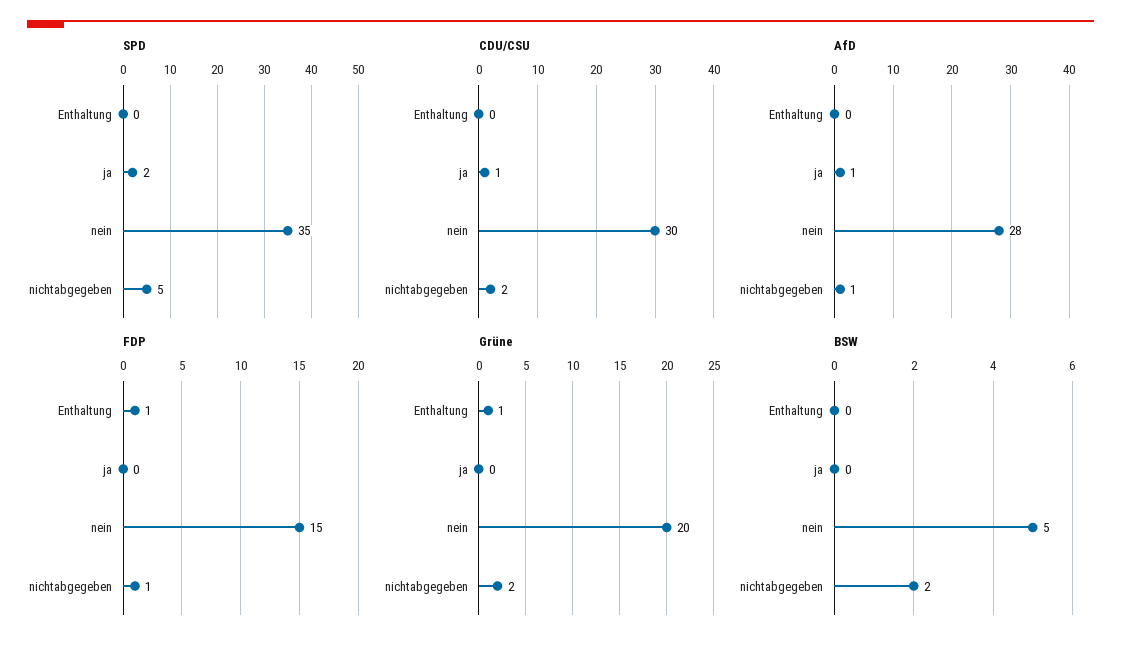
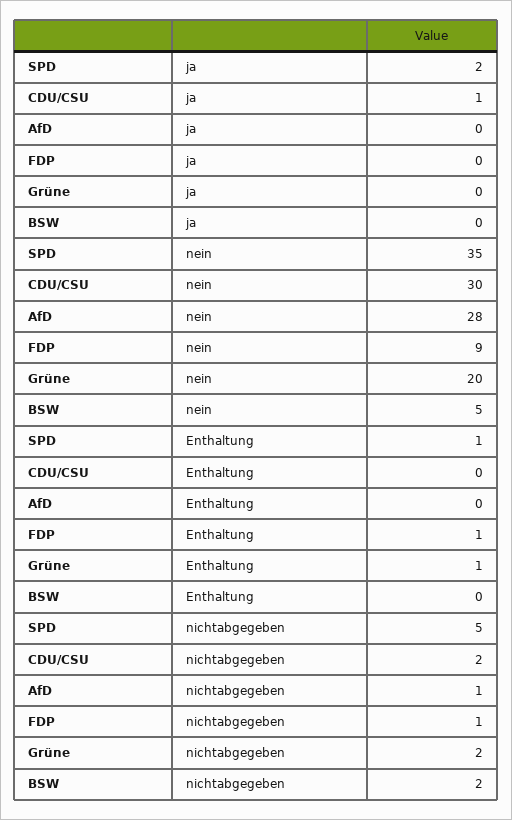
SPD, Enthaltung: 0 -> 1
AfD, ja: 1 -> 0
FDP, nein: 15 -> 9

